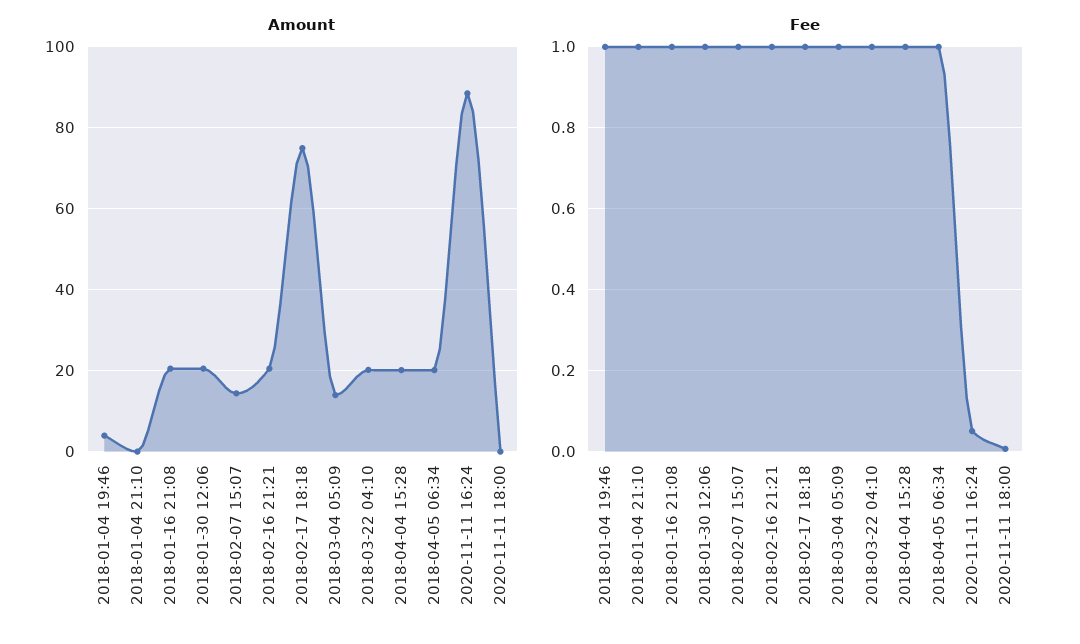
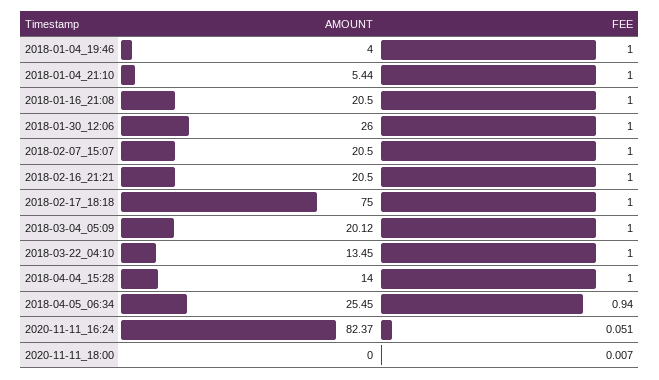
Amount, 2018-01-04 21:10: 0 -> 5.44
Amount, 2018-01-30 12:06: 20 -> 26
Amount, 2018-02-07 15:07: 14 -> 20.5
Amount, 2018-03-04 05:09: 14 -> 20.12
Amount, 2018-03-22 04:10: 20 -> 13.45
Amount, 2018-04-04 15:28: 20 -> 14
Amount, 2018-04-05 06:34: 20 -> 25.45
Amount, 2020-11-11 16:24: 88 -> 82.37
Fee, 2018-04-05 06:34: 1 -> 0.94

